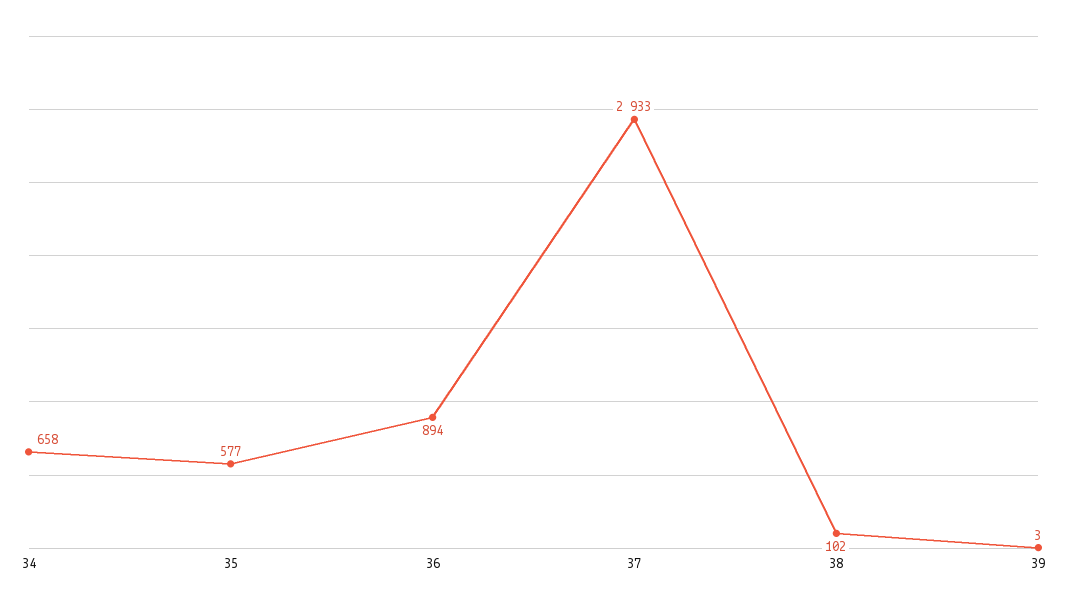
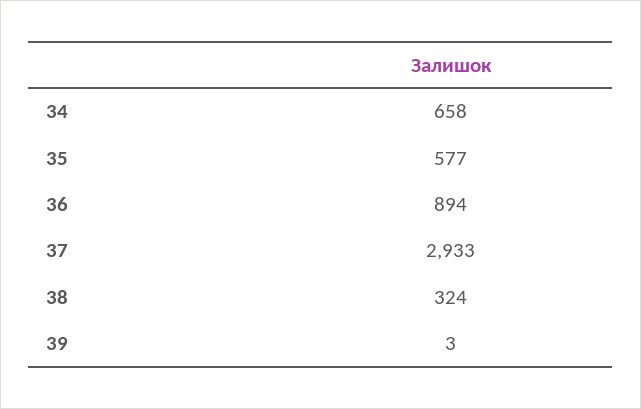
38: 102 -> 324

